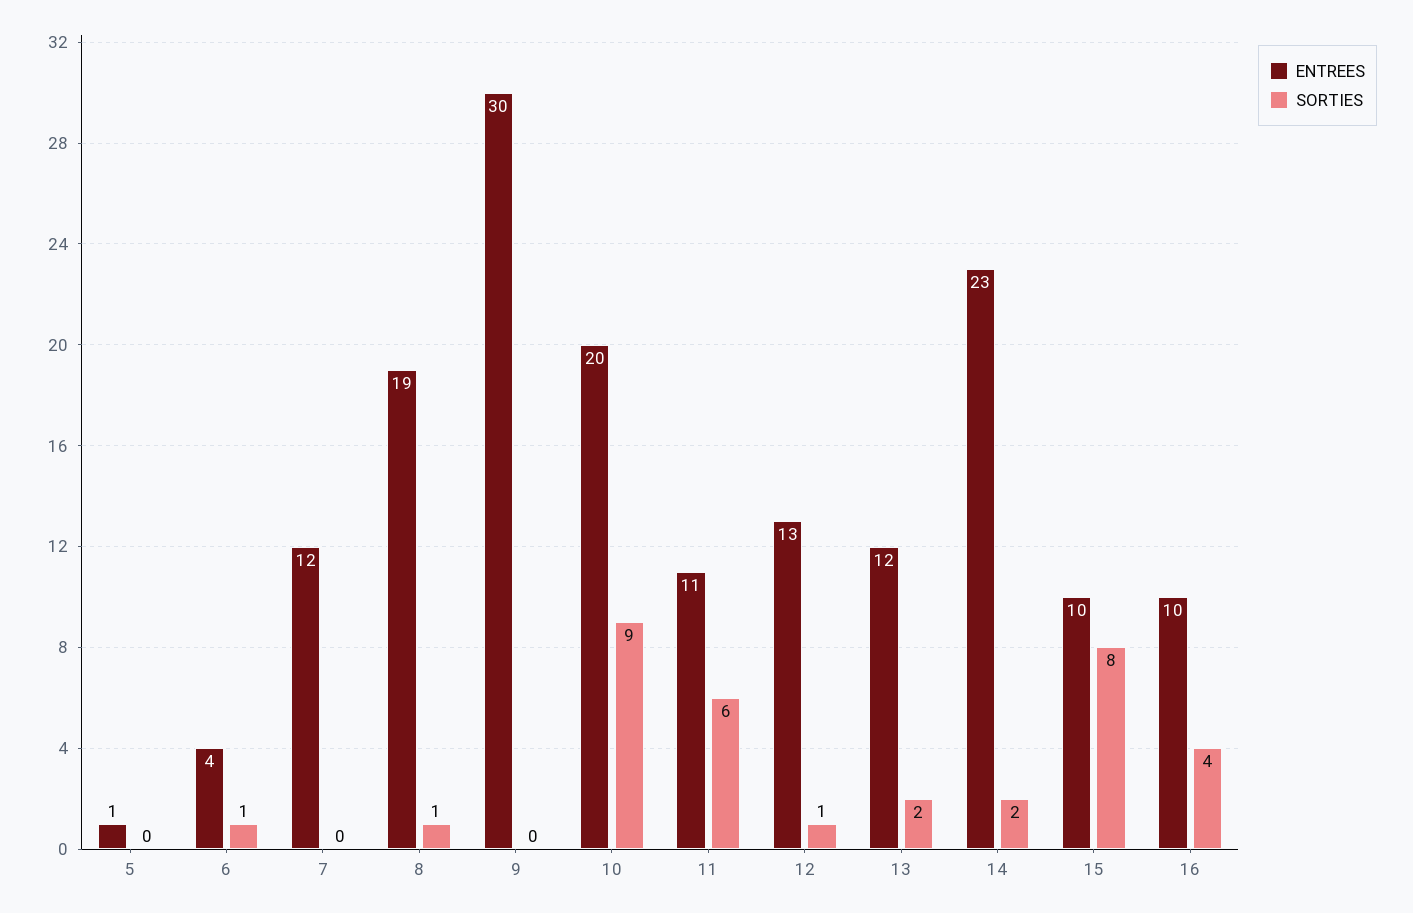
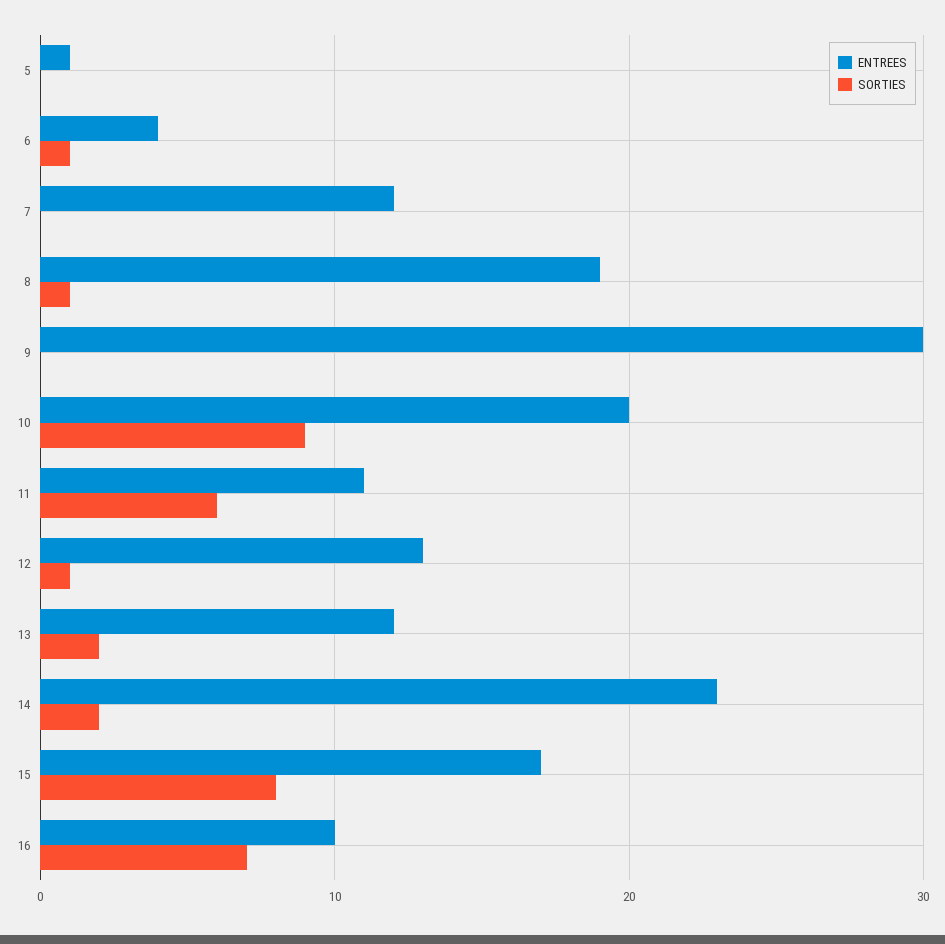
ENTREES, 15: 10 -> 17
SORTIES, 16: 4 -> 7

